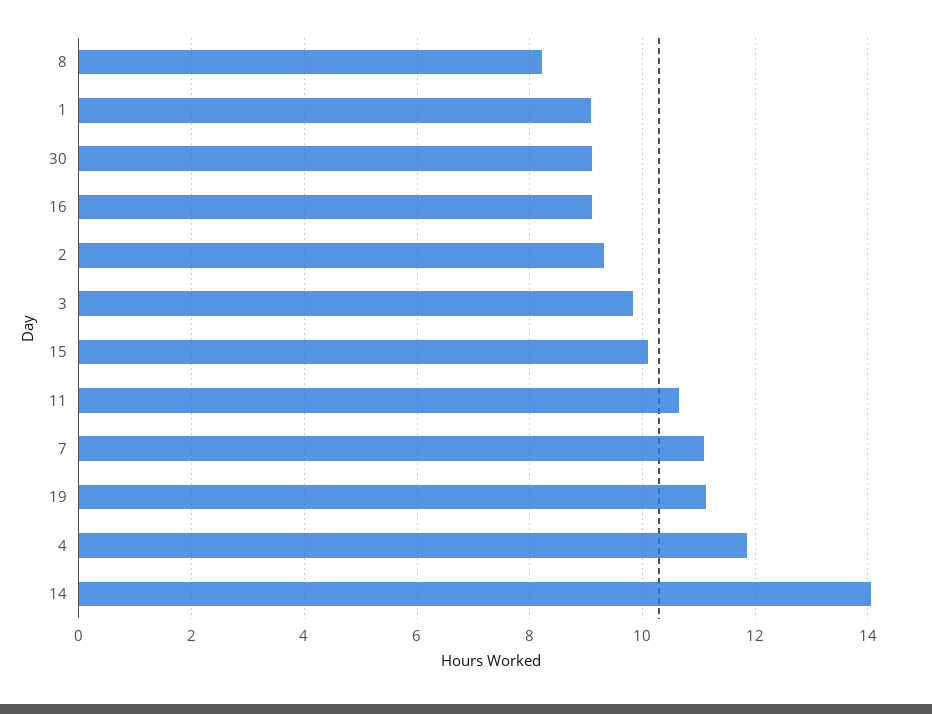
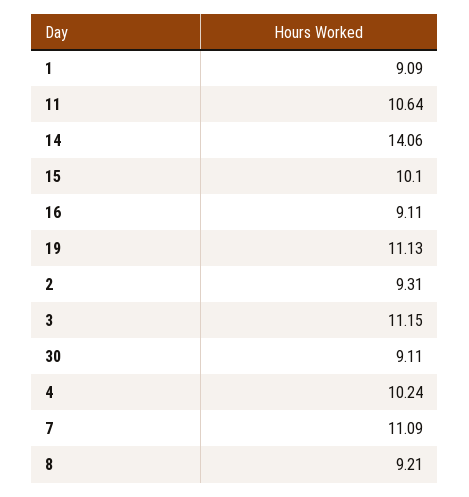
8: 8.2 -> 9.21
3: 9.8 -> 11.15
4: 11.8 -> 10.24

